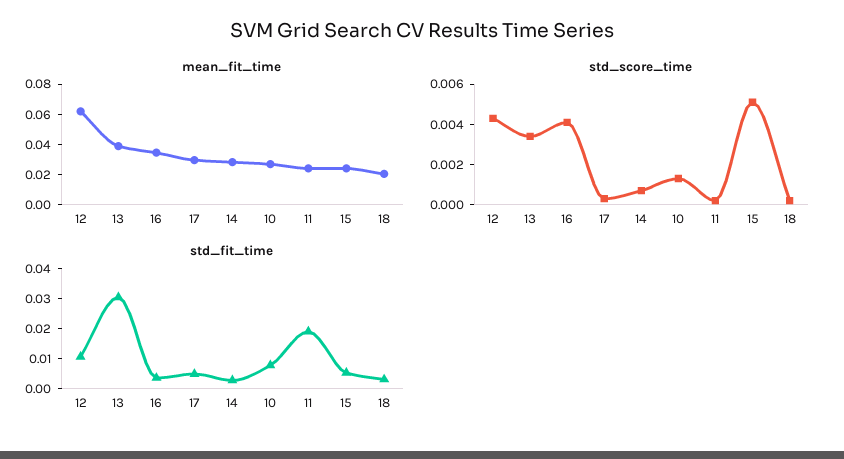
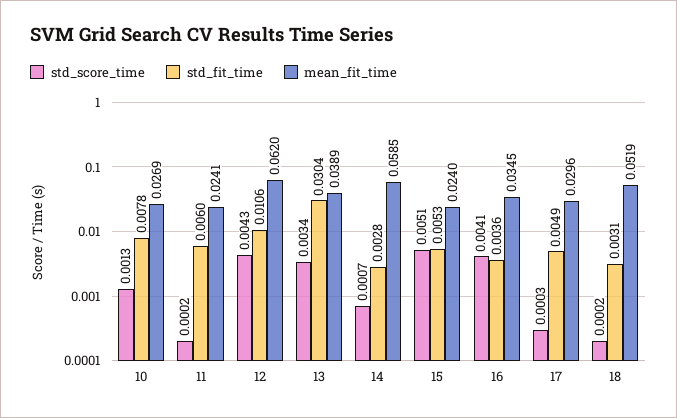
mean_fit_time, 14: 0.03 -> 0.0585
mean_fit_time, 18: 0.02 -> 0.0519
std_fit_time, 11: 0.02 -> 0.006

